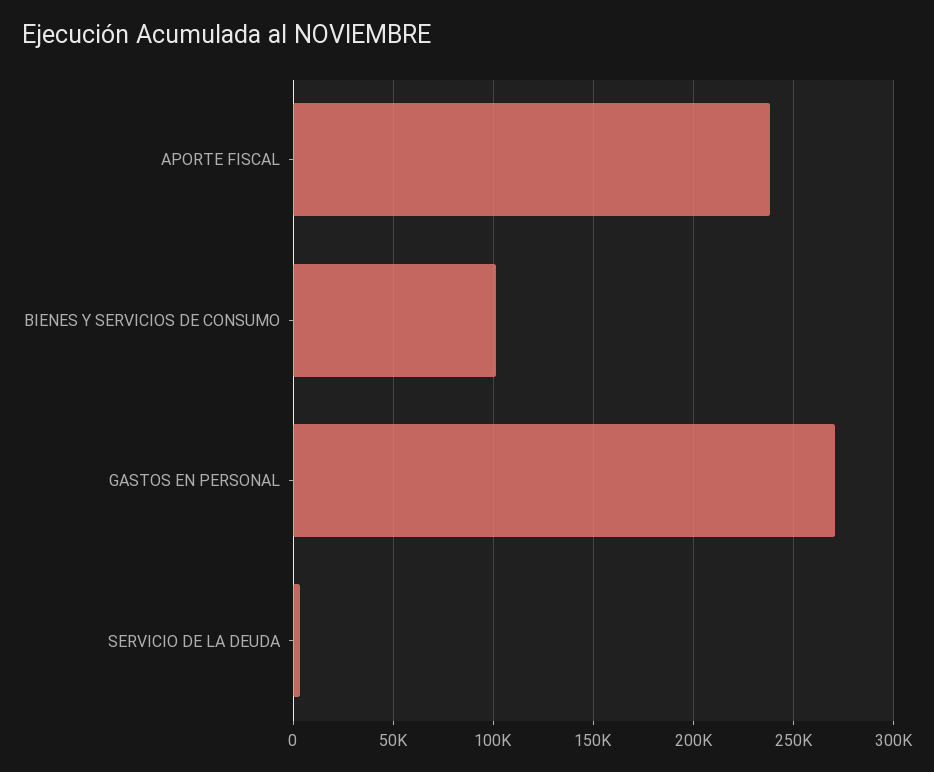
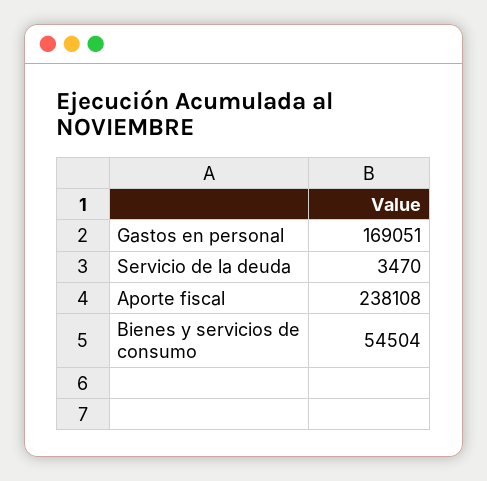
BIENES Y SERVICIOS DE CONSUMO: 100000 -> 54504
GASTOS EN PERSONAL: 270000 -> 169051

